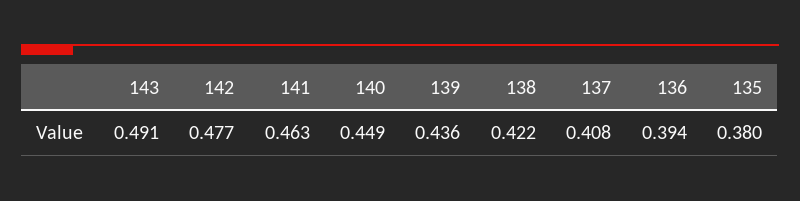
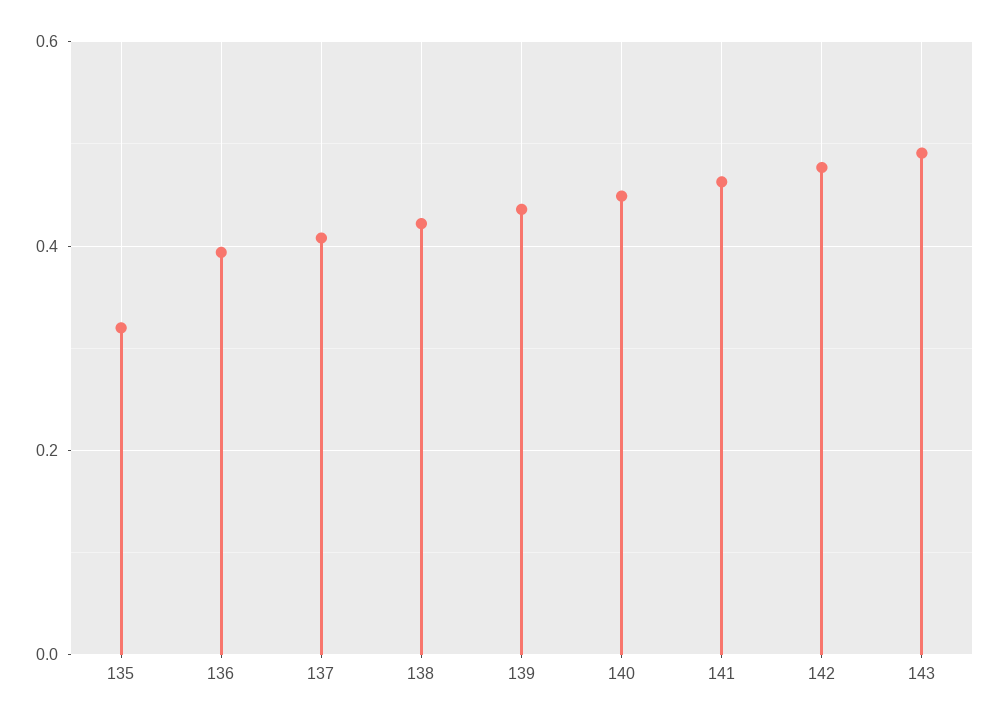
135: 0.38 -> 0.32

